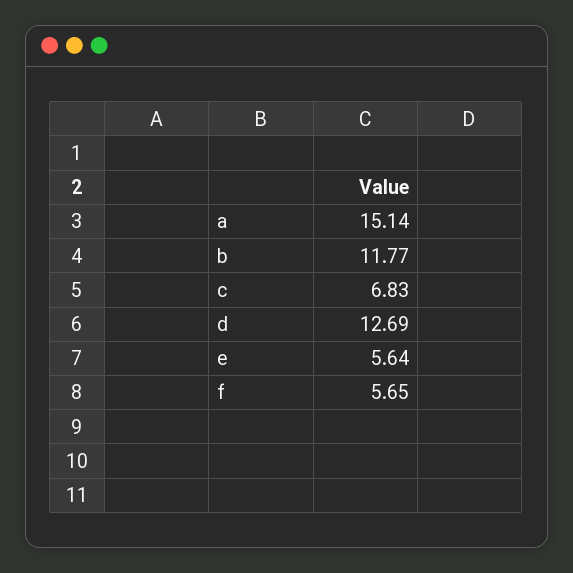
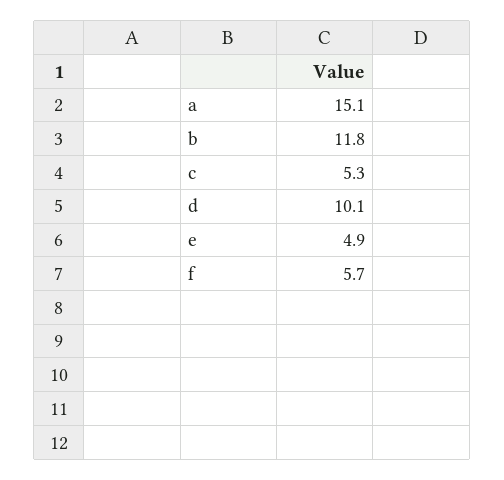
c: 6.83 -> 5.3
d: 12.69 -> 10.1
e: 5.64 -> 4.9

